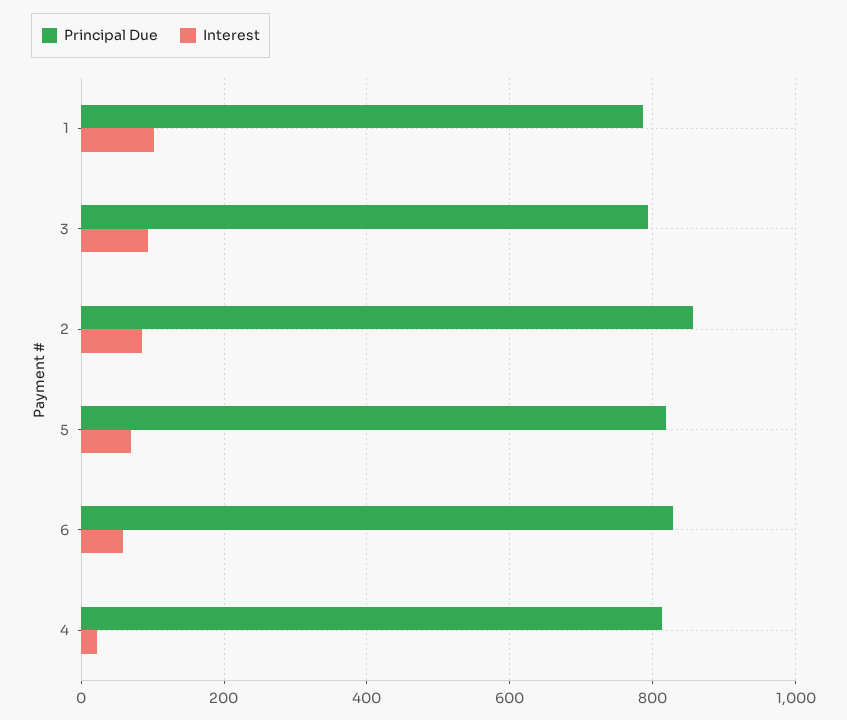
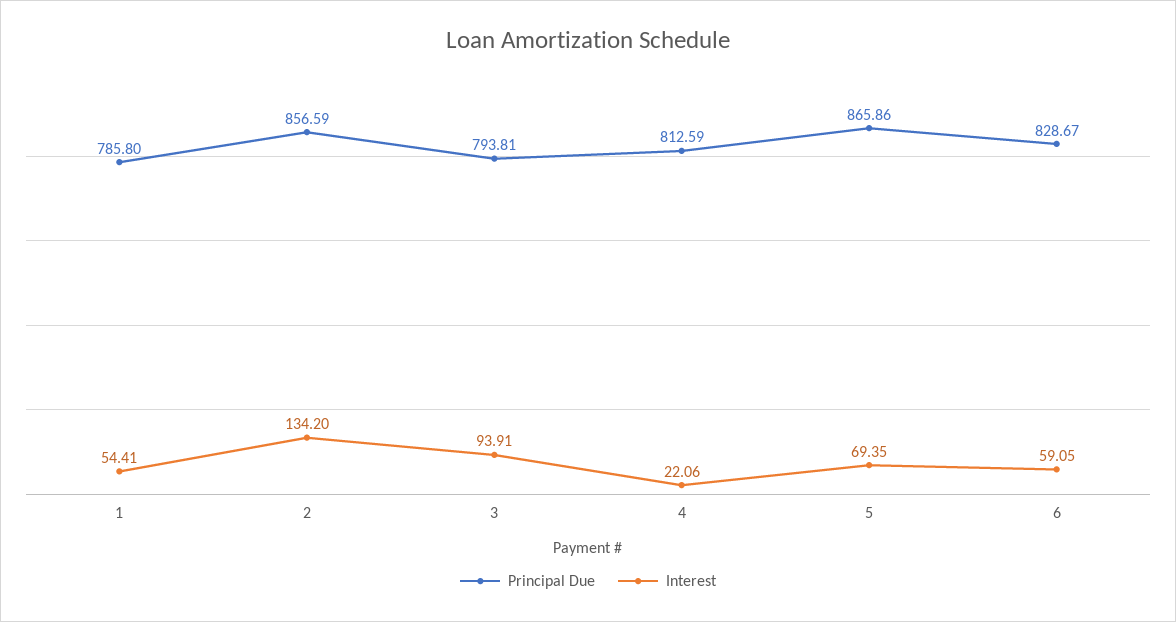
Interest, 1: 100 -> 54.41
Interest, 2: 80 -> 134.2
Principal Due, 5: 820 -> 865.86

